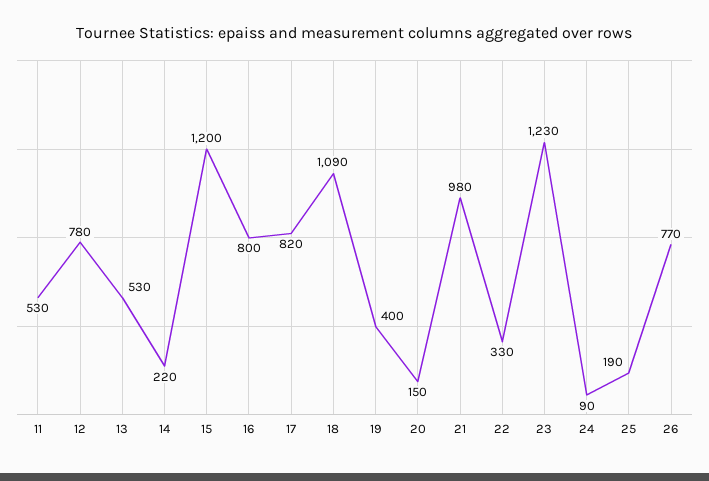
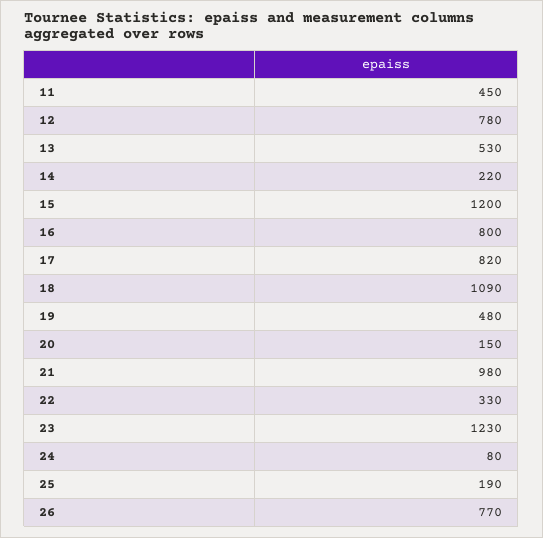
11: 530 -> 450
19: 400 -> 480
24: 90 -> 80

